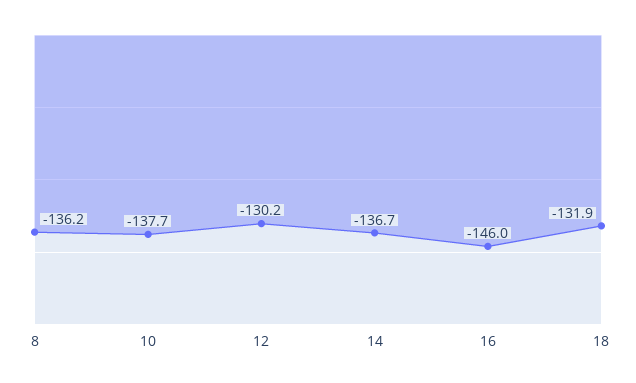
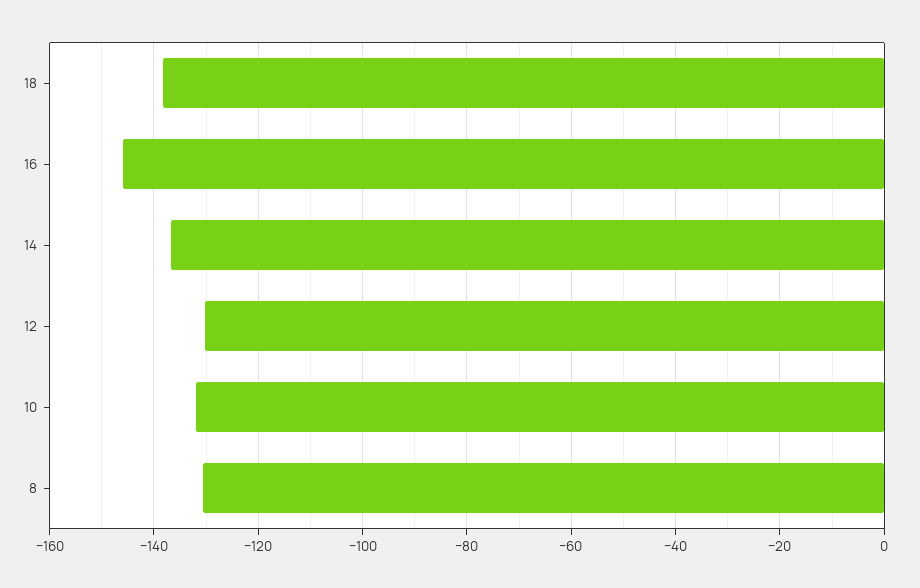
8: -136.2 -> -130
10: -137.7 -> -132
18: -131.9 -> -138

